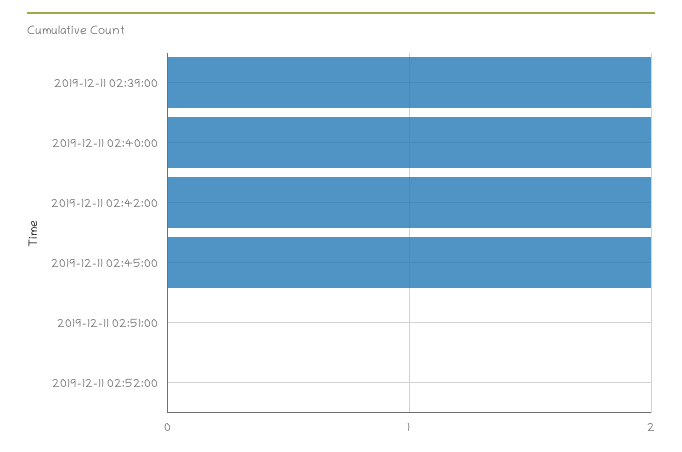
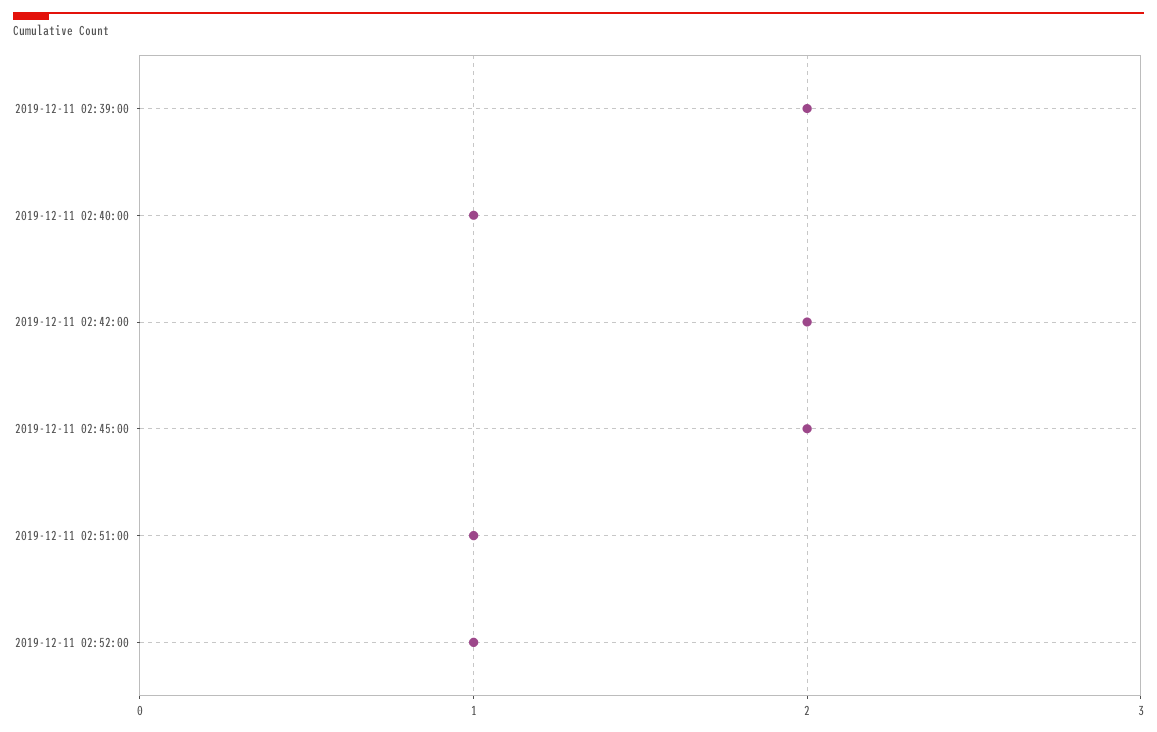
2019-12-11 02:40:00: 2 -> 1
2019-12-11 02:51:00: 0 -> 1
2019-12-11 02:52:00: 0 -> 1

